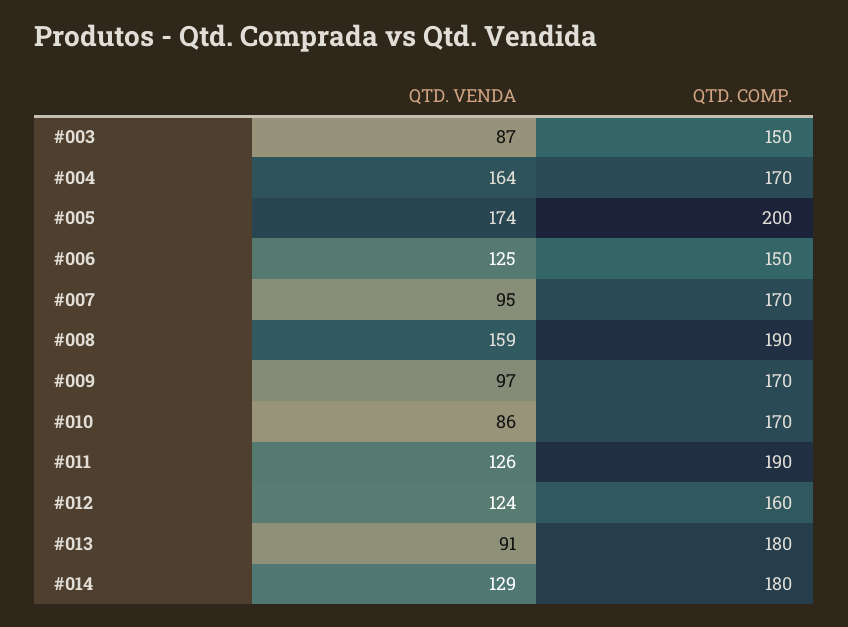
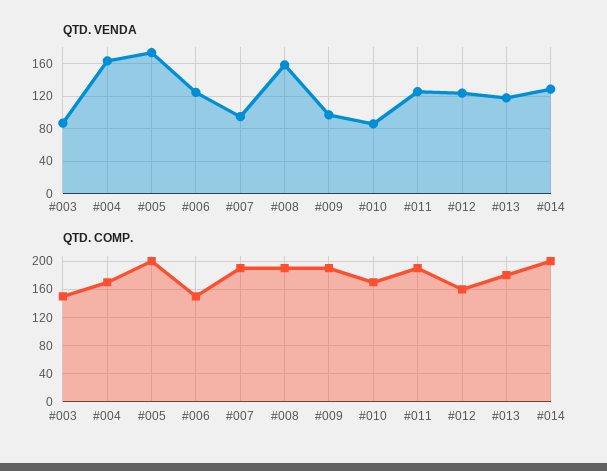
QTD. COMP., #007: 170 -> 190
QTD. COMP., #009: 170 -> 190
QTD. VENDA, #013: 91 -> 120
QTD. COMP., #014: 180 -> 200

